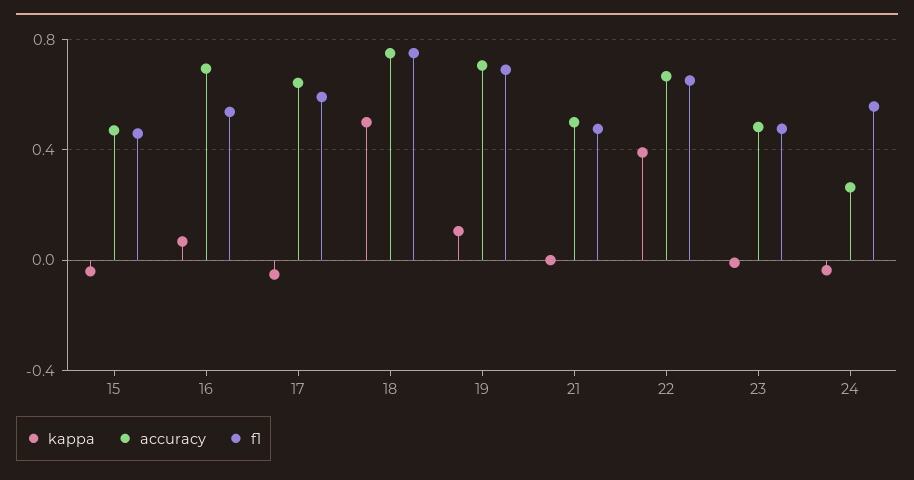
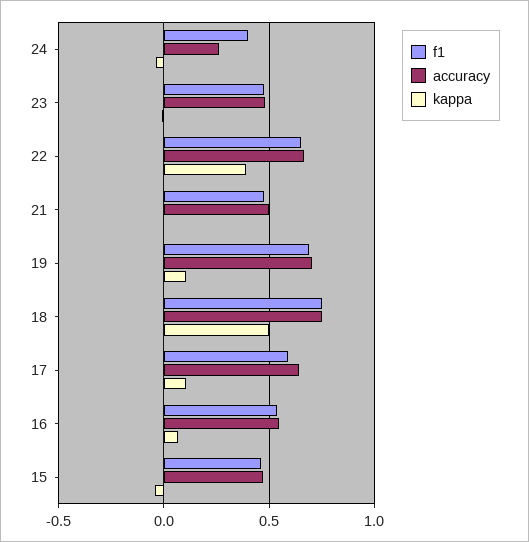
accuracy, 16: 0.7 -> 0.55
kappa, 17: -0.05 -> 0.1
f1, 24: 0.55 -> 0.4

